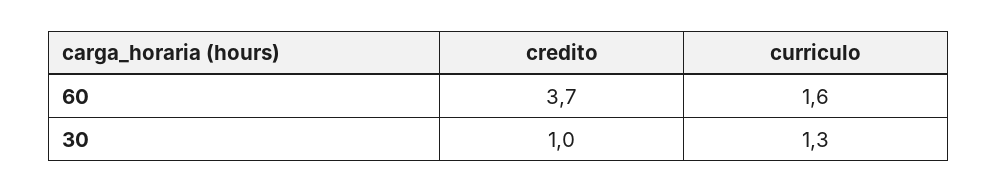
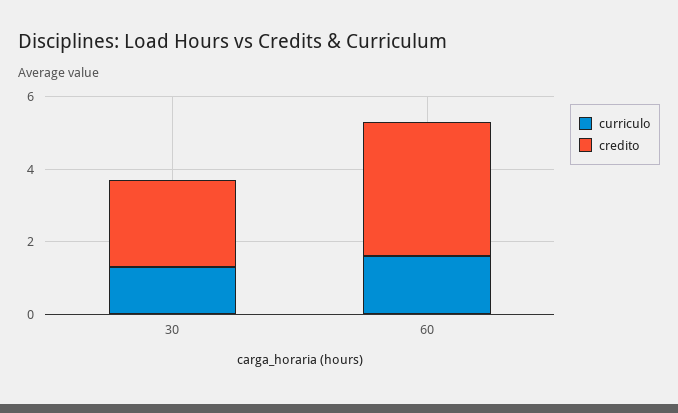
credito, 30: 1 -> 2.5

